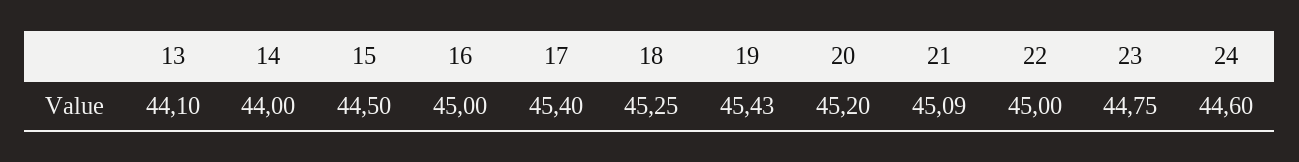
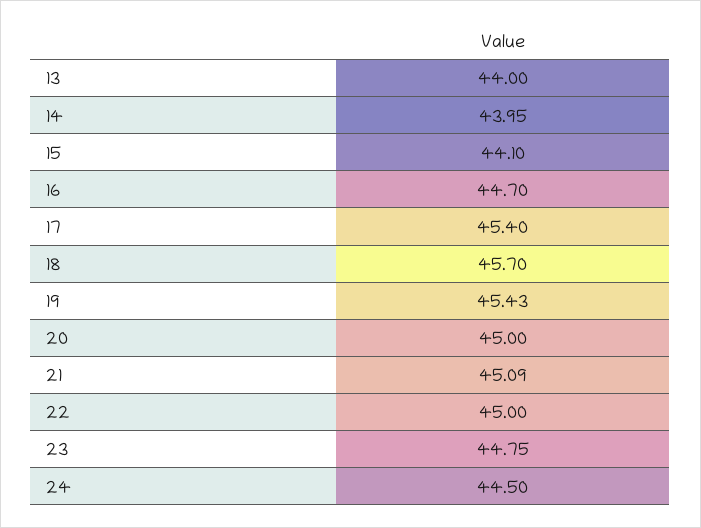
13: 44.1 -> 44
14: 44 -> 43.95
15: 44.5 -> 44.1
16: 45 -> 44.7
18: 45.25 -> 45.7
20: 45.2 -> 45
24: 44.6 -> 44.5

